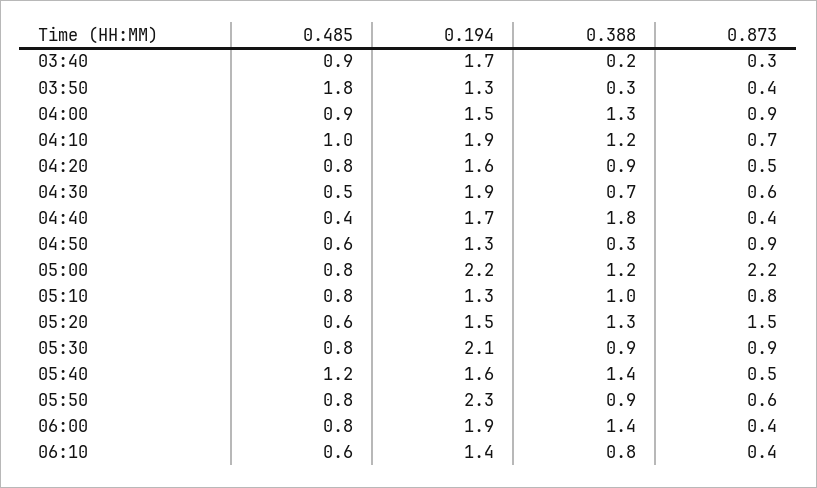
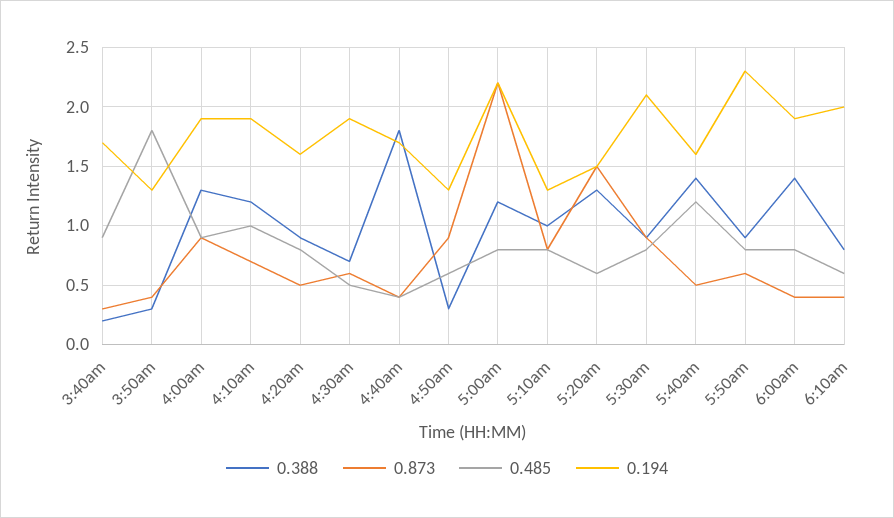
0.194, 04:00: 1.5 -> 1.9
0.194, 06:10: 1.4 -> 2

